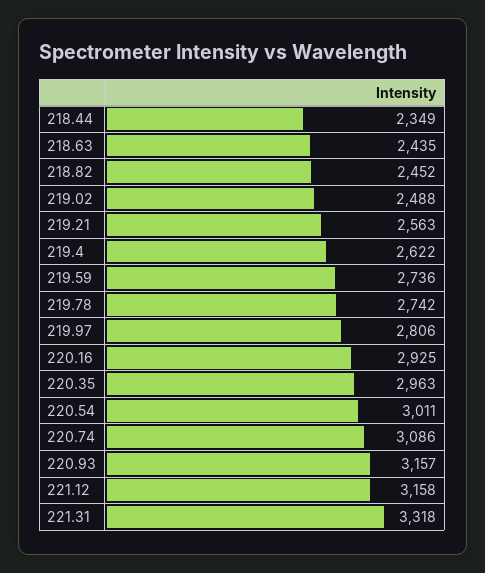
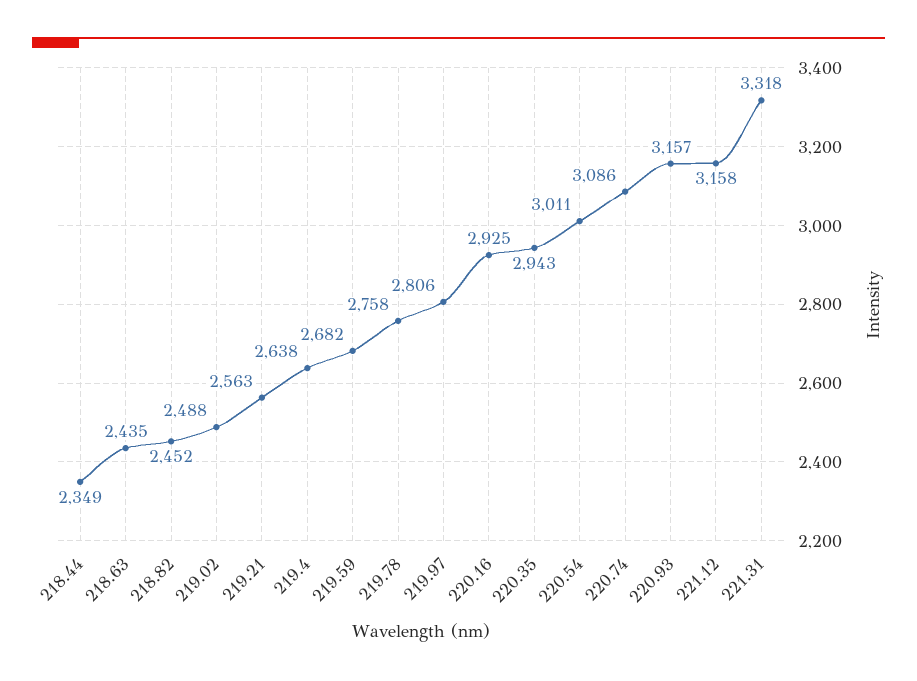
219.4: 2622 -> 2638
219.59: 2736 -> 2682
219.78: 2742 -> 2758
220.35: 2963 -> 2943

